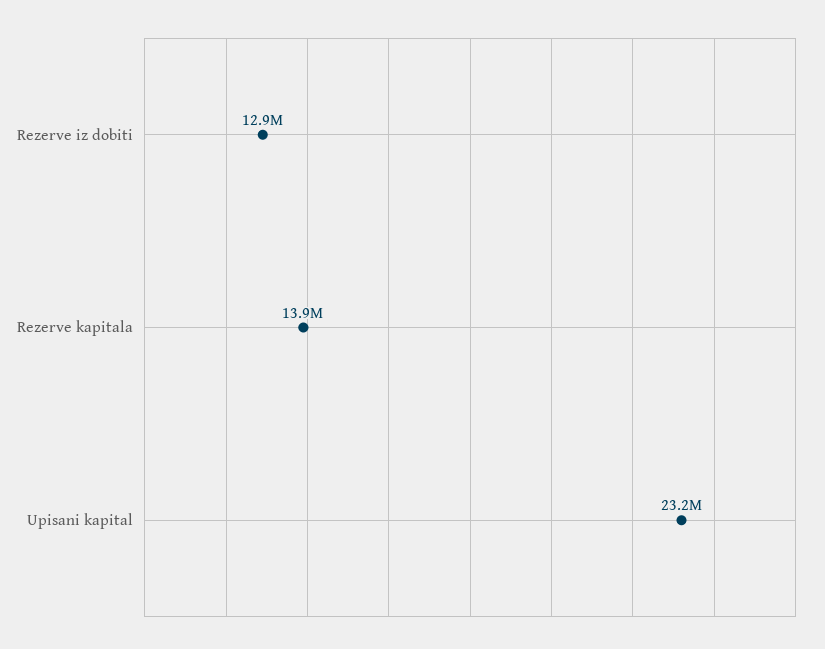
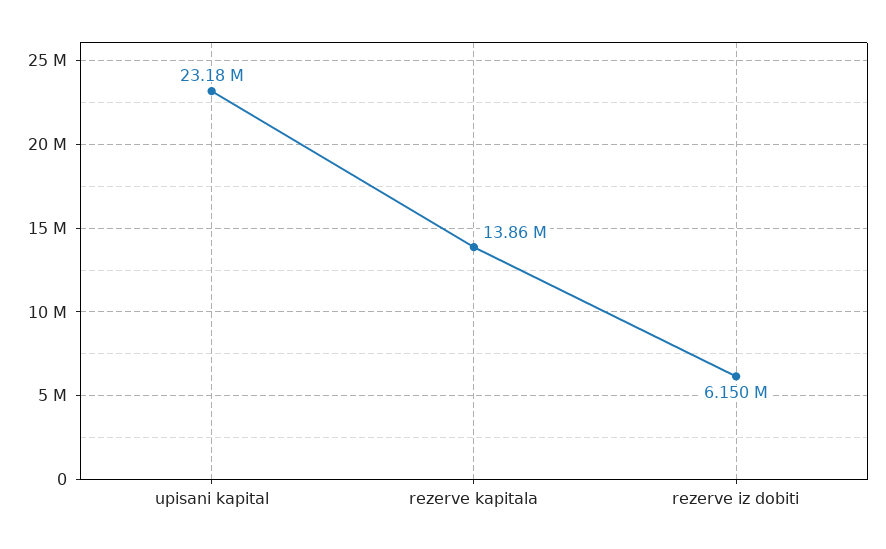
Rezerve iz dobiti: 12900000 -> 6150000

